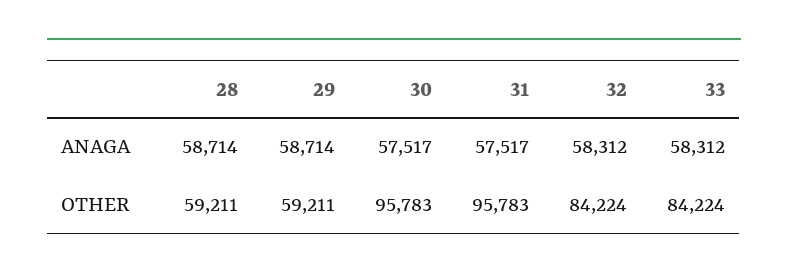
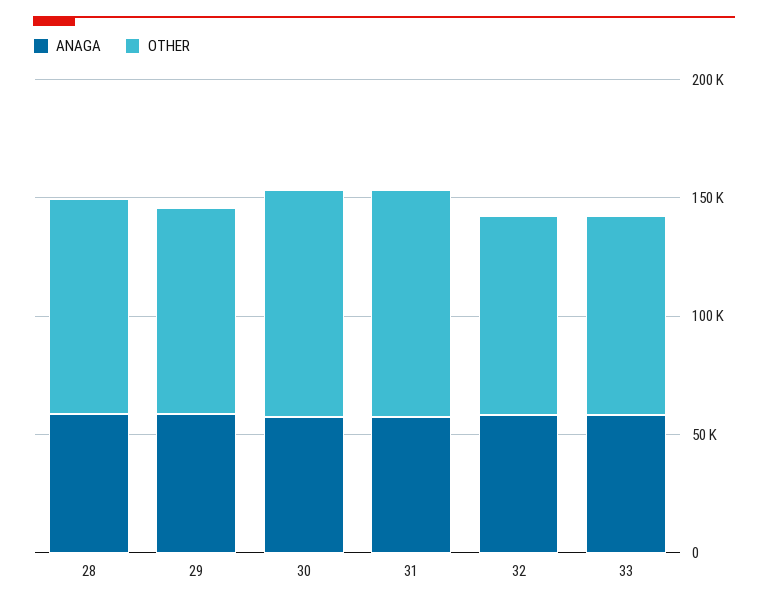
OTHER, 28: 59211 -> 90000
OTHER, 29: 59211 -> 90000

